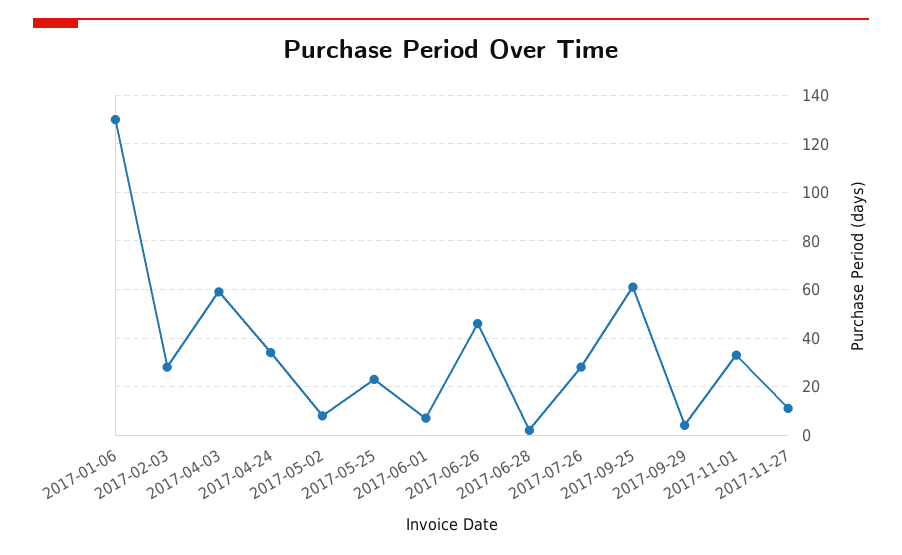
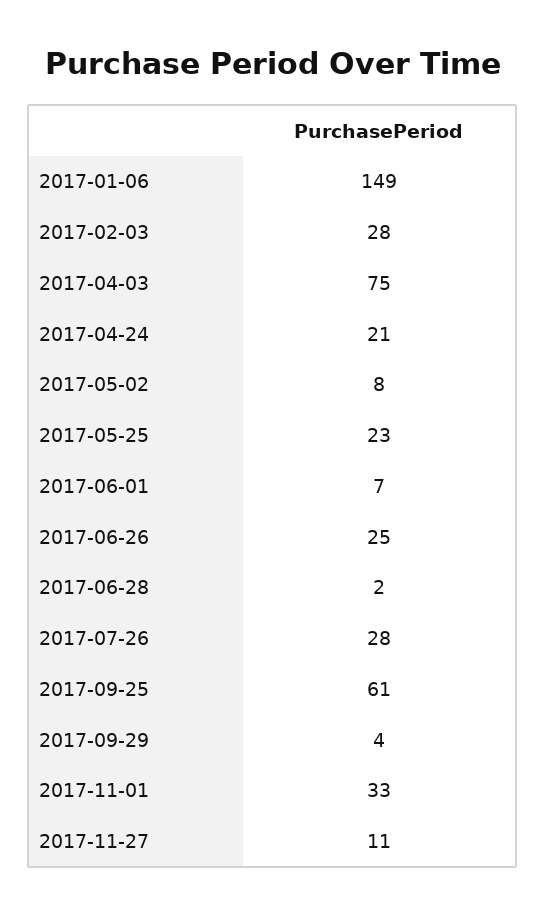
2017-01-06: 130 -> 149
2017-04-03: 60 -> 75
2017-04-24: 35 -> 21
2017-06-26: 45 -> 25

